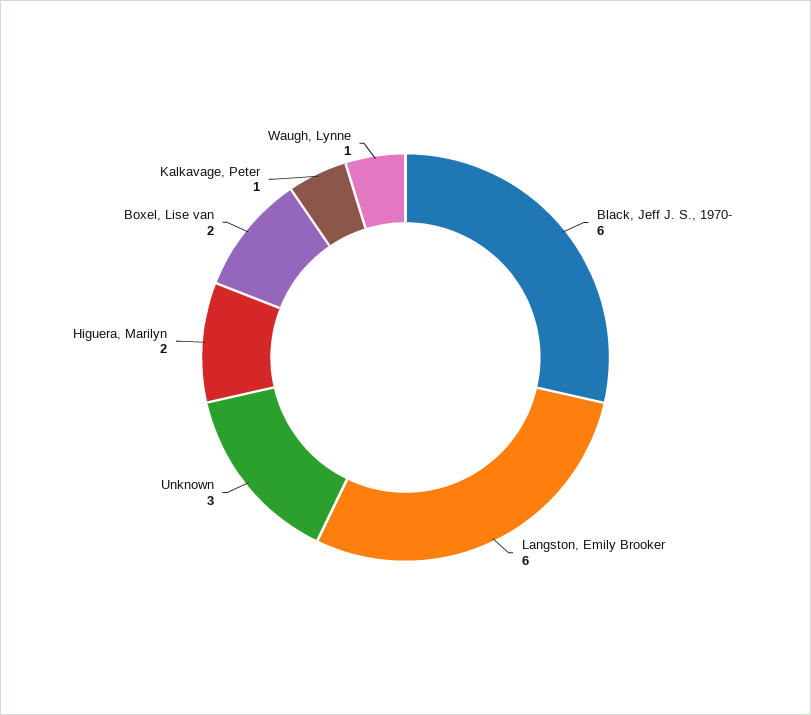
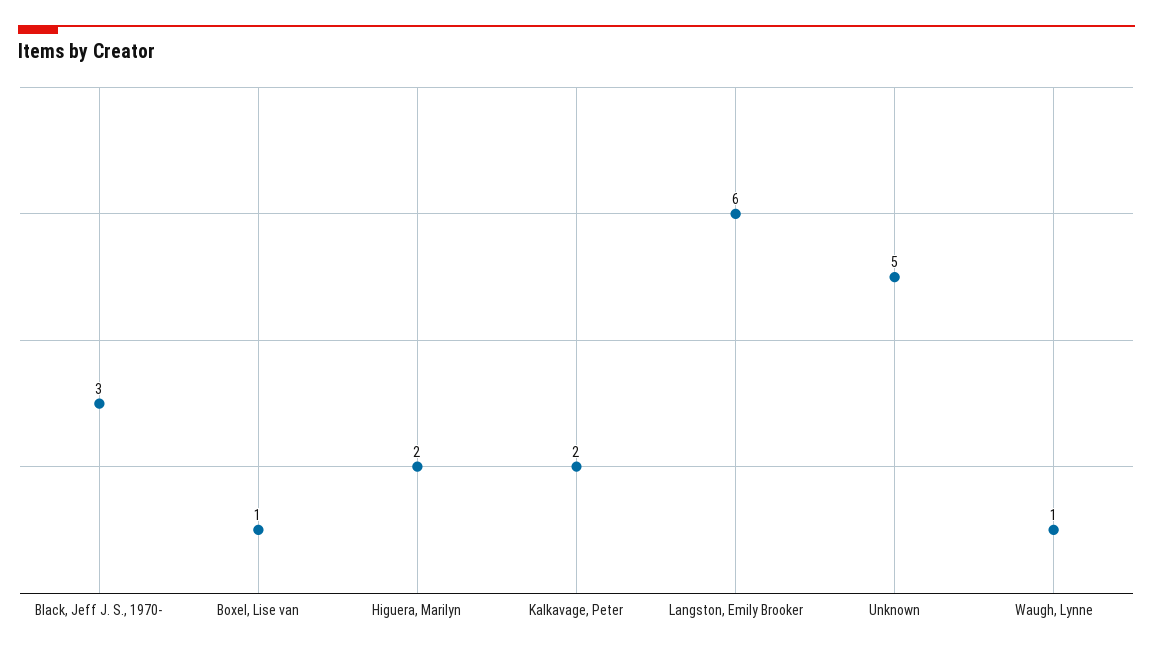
Black, Jeff J. S., 1970-: 6 -> 3
Unknown: 3 -> 5
Boxel, Lise van: 2 -> 1
Kalkavage, Peter: 1 -> 2

